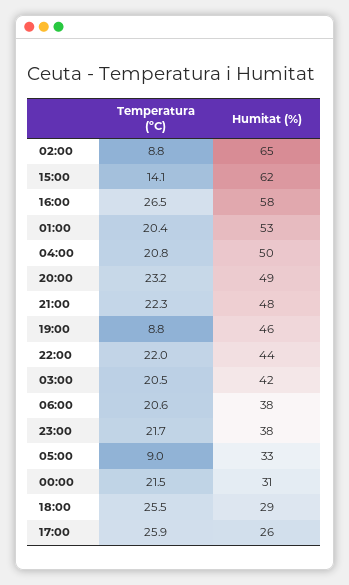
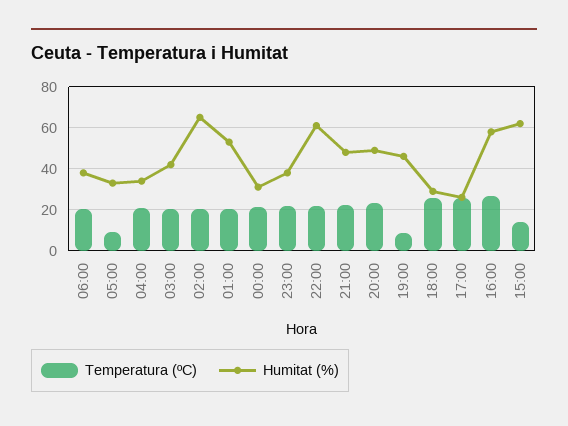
Temperatura (ºC), 02:00: 8.8 -> 20
Humitat (%), 04:00: 50 -> 35
Humitat (%), 22:00: 44 -> 60

